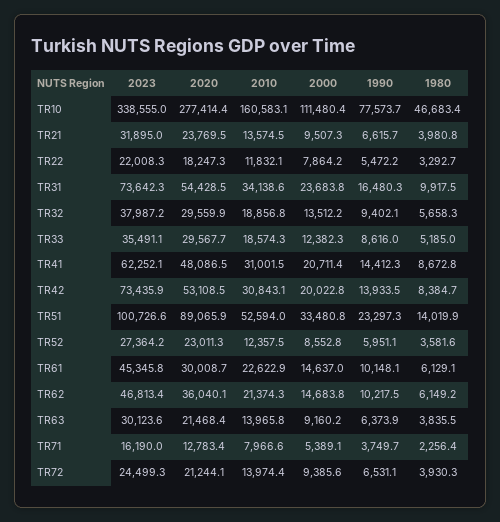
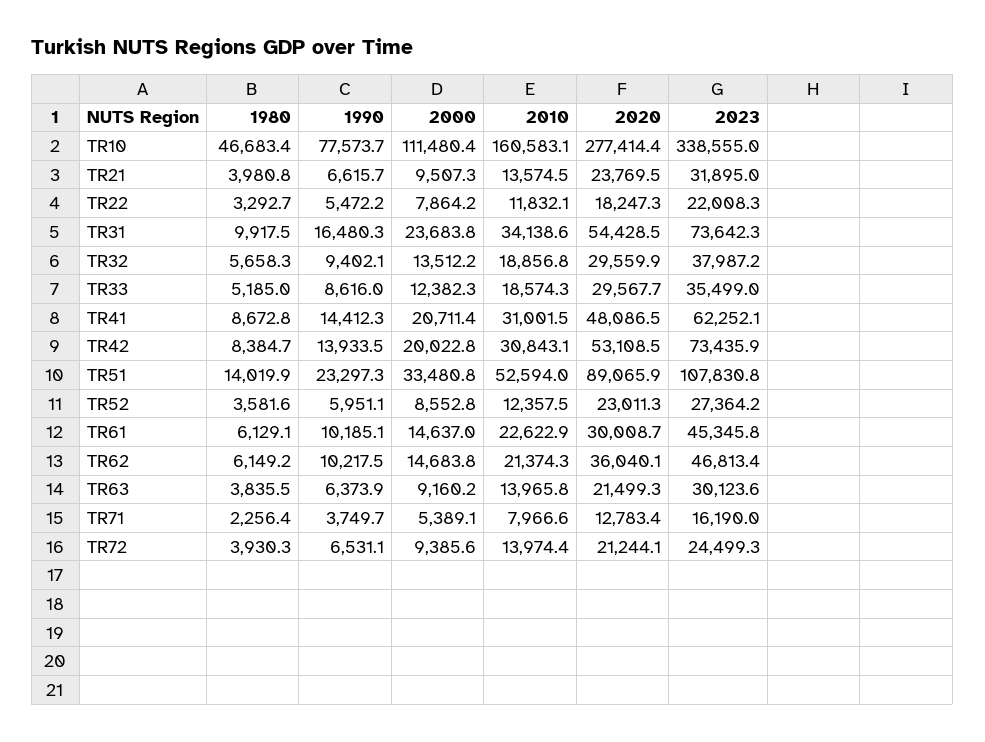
2023, TR33: 35491.1 -> 35499
2023, TR51: 100726.6 -> 107830.8
1990, TR61: 10148.1 -> 10185.1
2020, TR63: 21468.4 -> 21499.3

